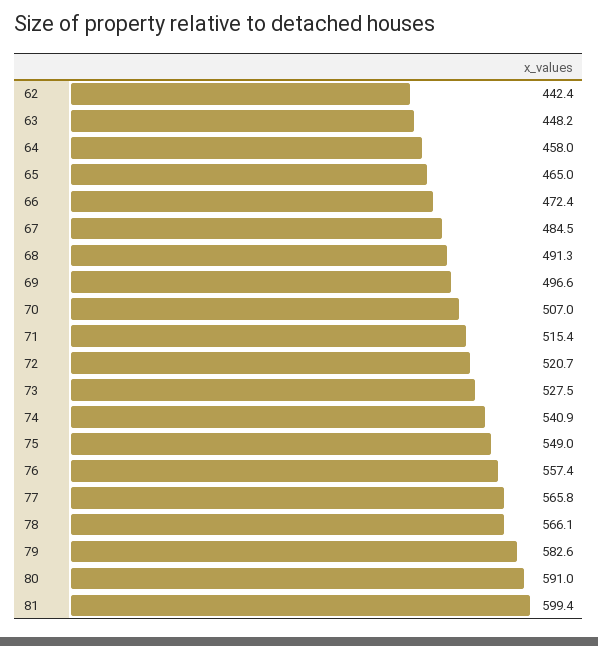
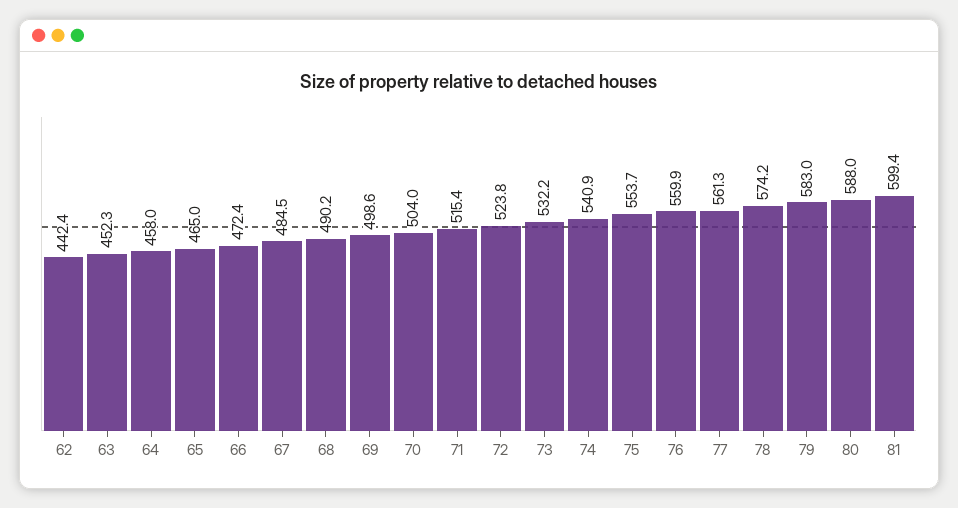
63: 448.2 -> 452.3
68: 491.3 -> 490.2
69: 496.6 -> 498.6
70: 507 -> 504
72: 520.7 -> 523.8
73: 527.5 -> 532.2
75: 549 -> 553.7
76: 557.4 -> 559.9
77: 565.8 -> 561.3
78: 566.1 -> 574.2
79: 582.6 -> 583
80: 591 -> 588

